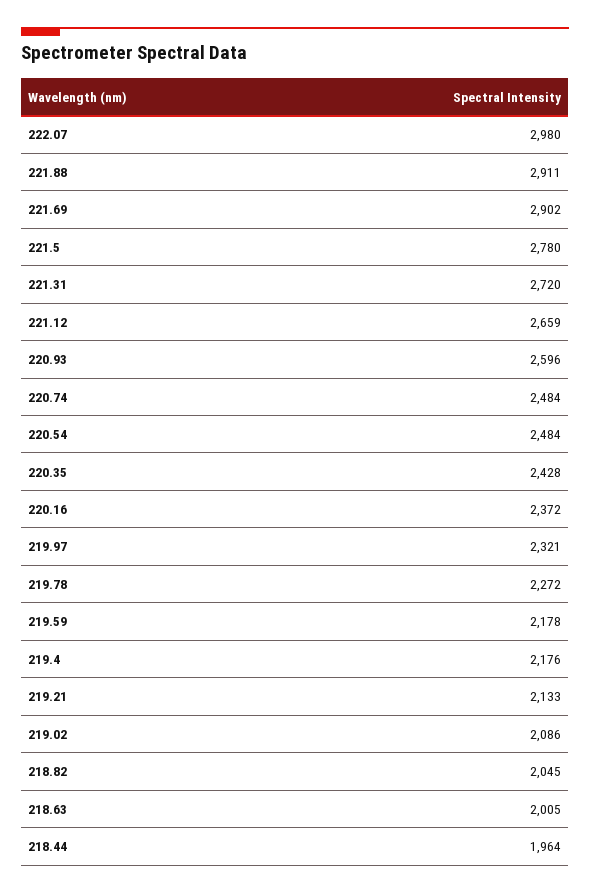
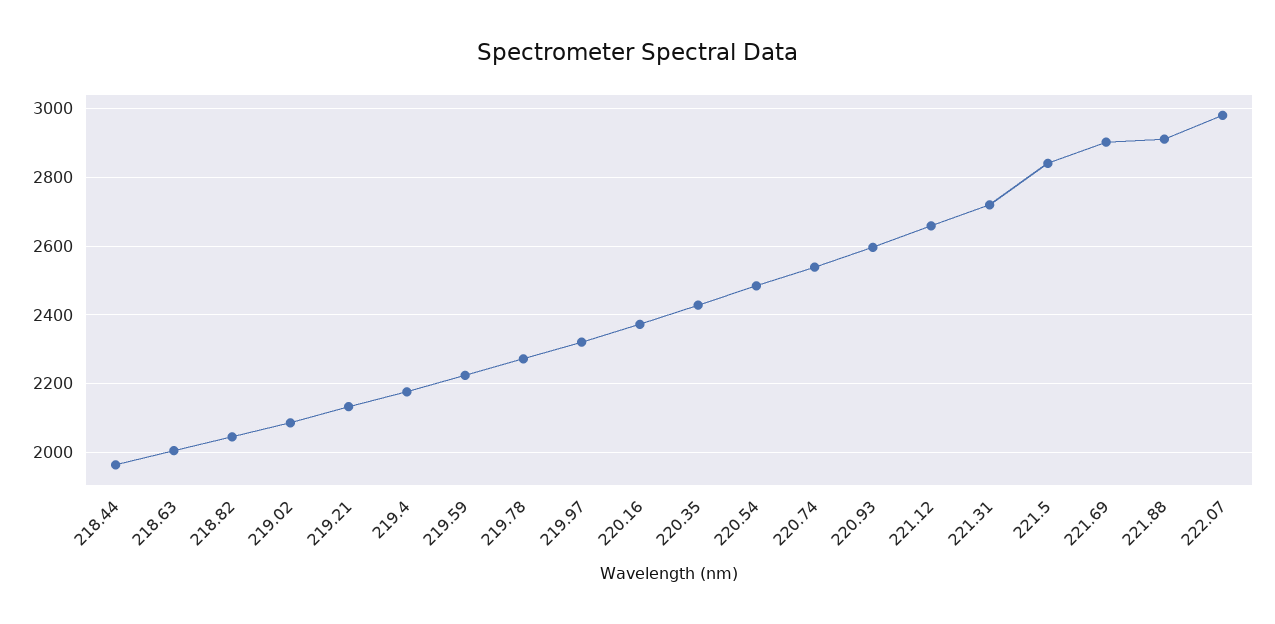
221.5: 2780 -> 2840
220.74: 2484 -> 2540
219.59: 2178 -> 2220

